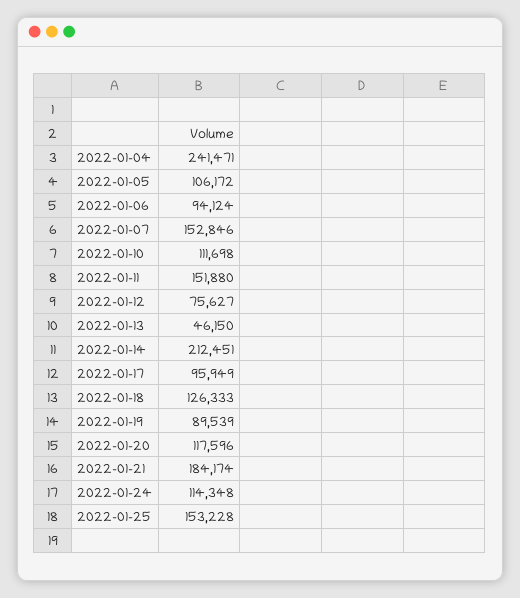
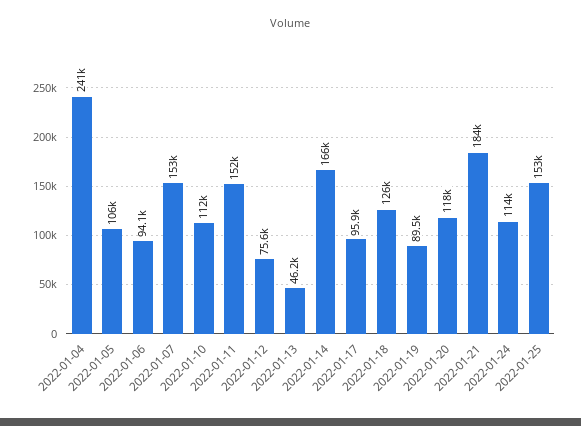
2022-01-14: 212451 -> 166000

